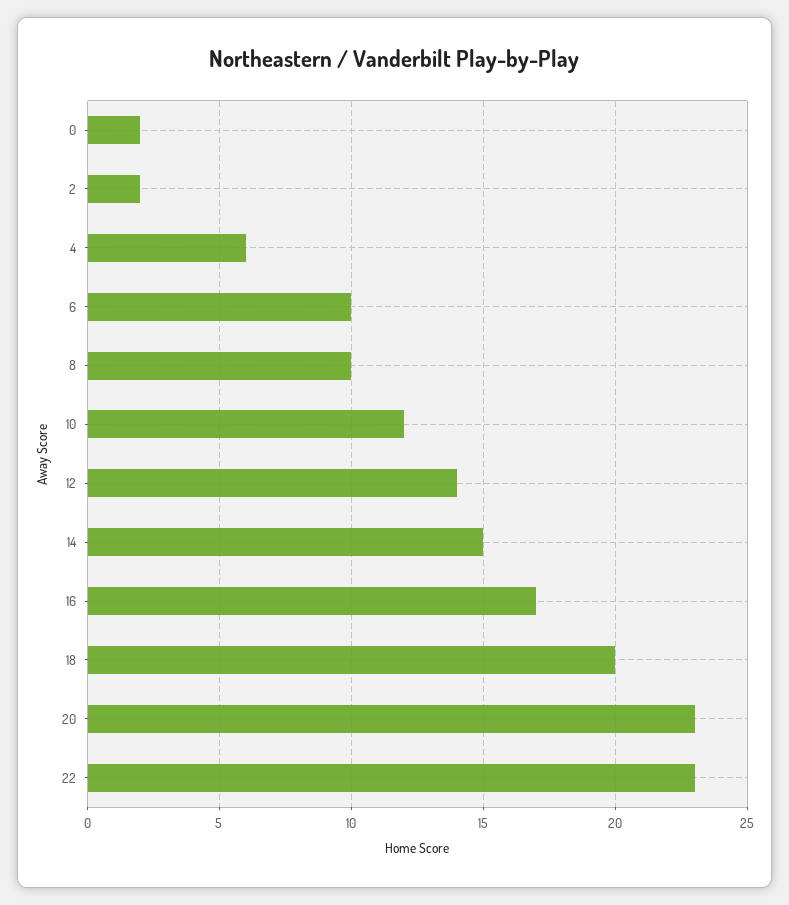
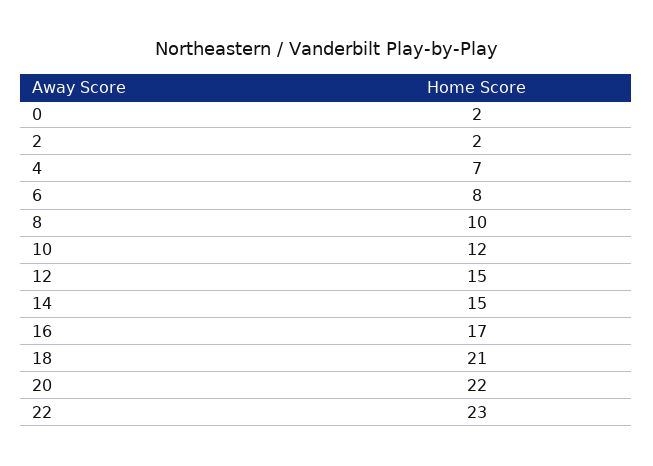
4: 6 -> 7
6: 10 -> 8
12: 14 -> 15
18: 20 -> 21
20: 23 -> 22

